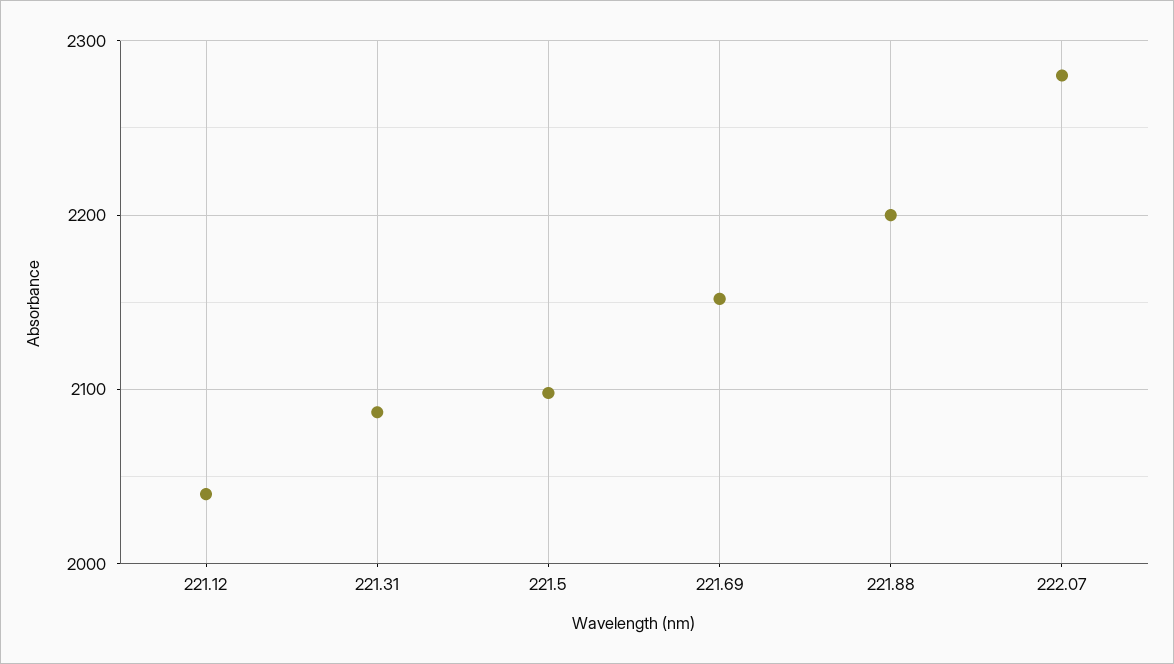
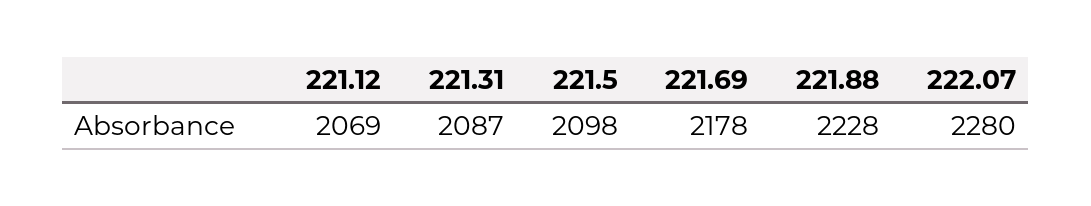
221.12: 2040 -> 2069
221.69: 2150 -> 2178
221.88: 2200 -> 2228

